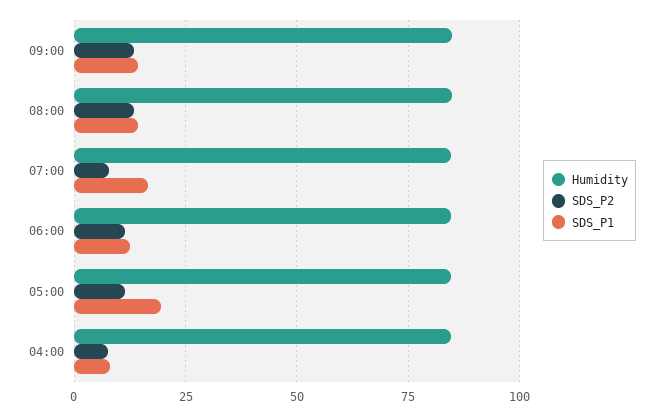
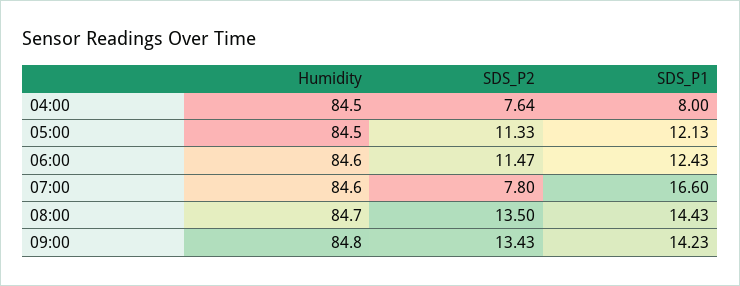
SDS_P1, 05:00: 20 -> 12.13

